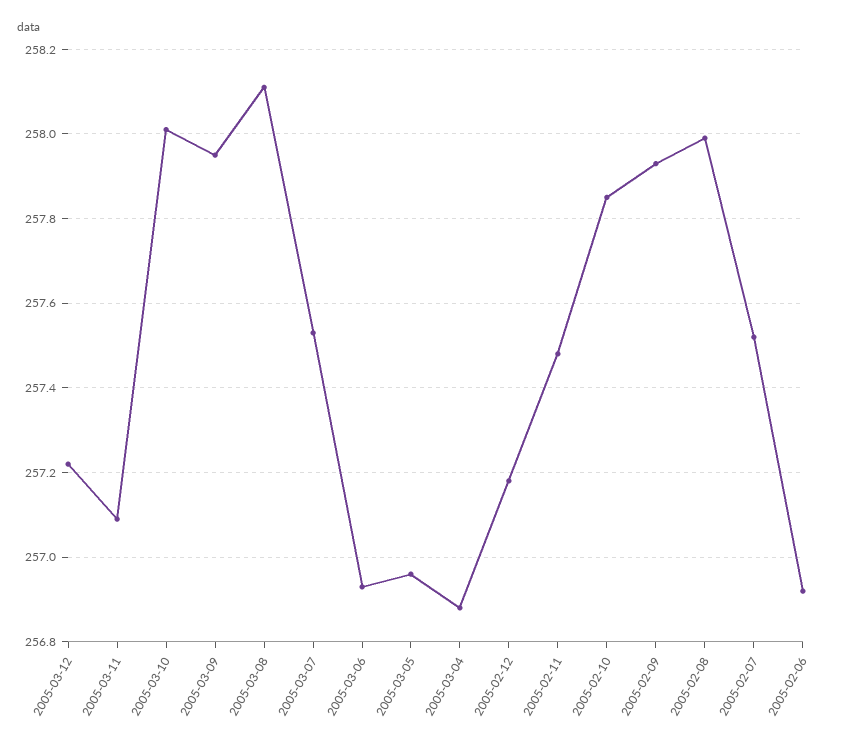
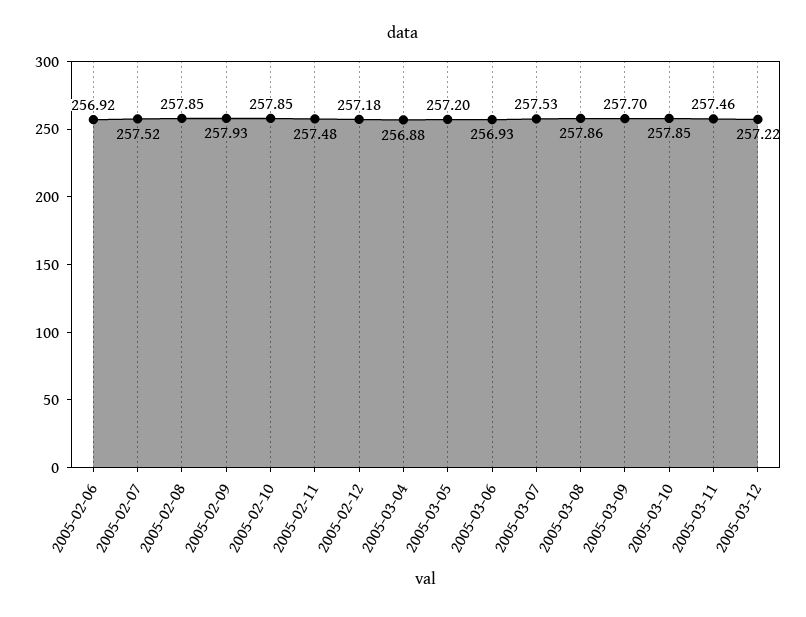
2005-03-11: 257.1 -> 257.46
2005-03-10: 258 -> 257.85
2005-03-09: 257.95 -> 257.7
2005-03-08: 258.1 -> 257.86
2005-03-05: 256.95 -> 257.2
2005-02-08: 258 -> 257.85

